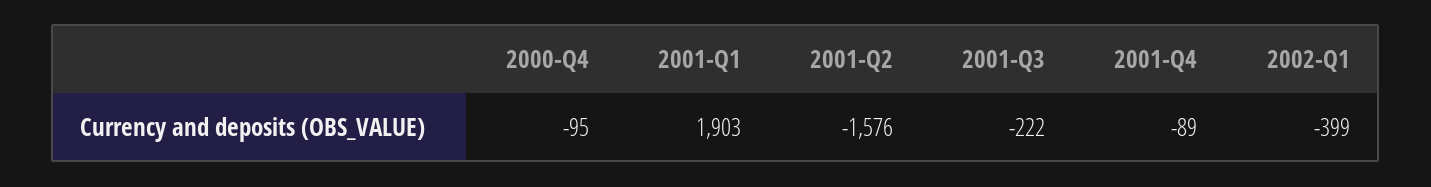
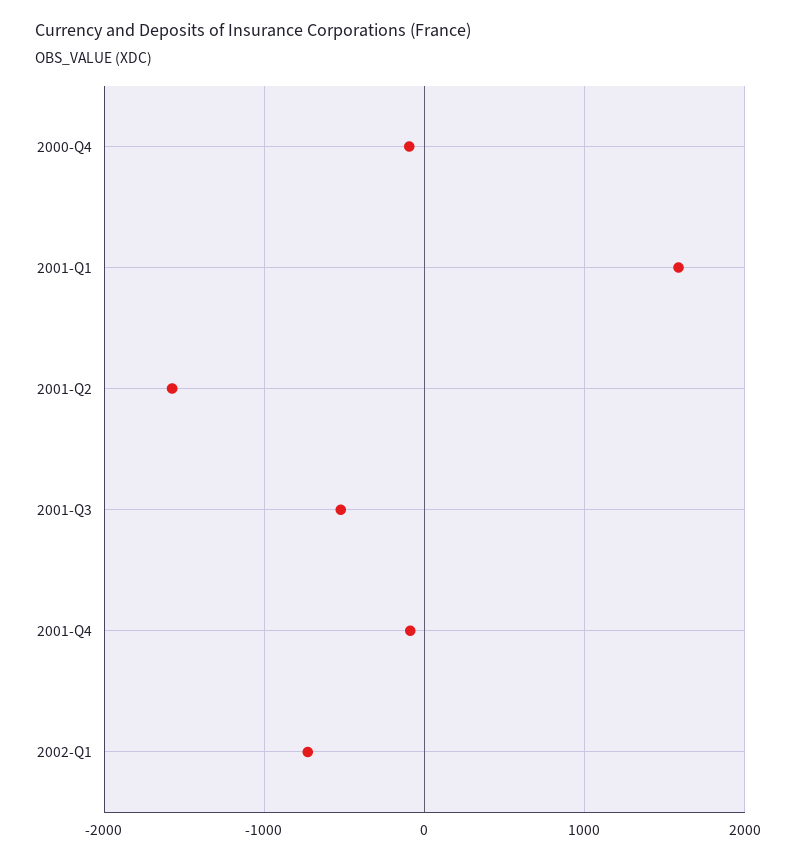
2001-Q1: 1903 -> 1600
2001-Q3: -222 -> -500
2002-Q1: -399 -> -700

